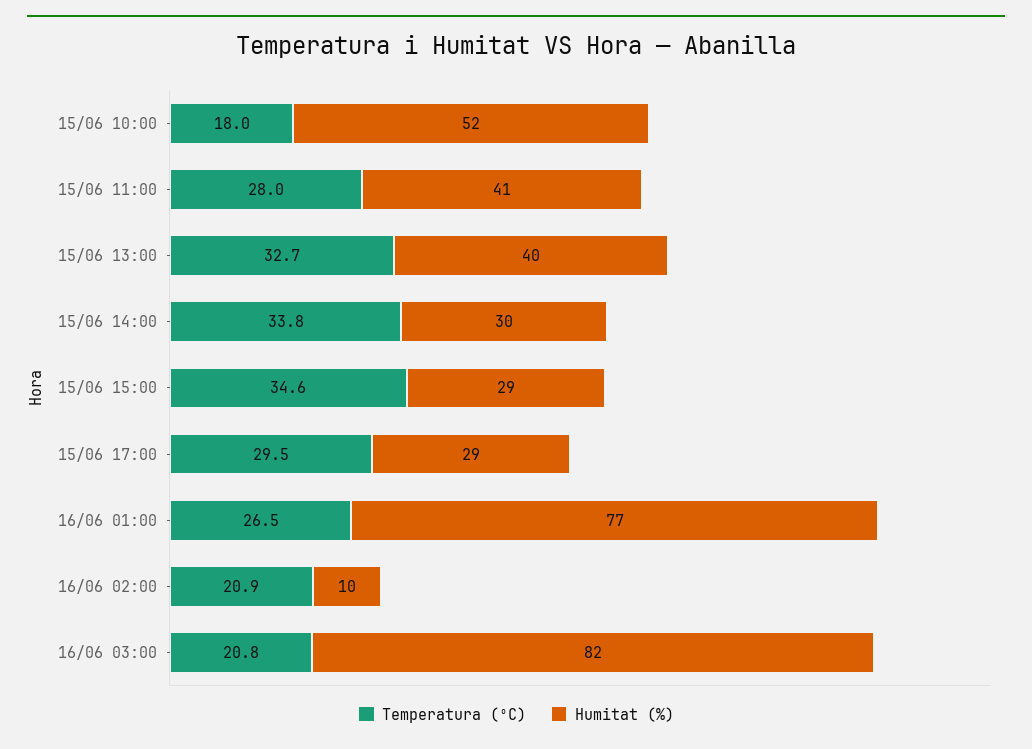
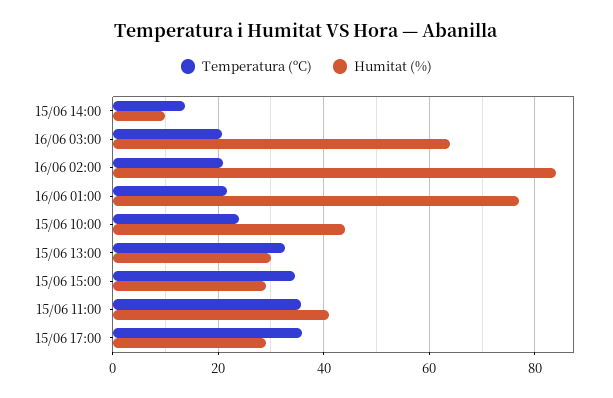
Temperatura (ºC), 15/06 10:00: 18 -> 24
Humitat (%), 15/06 10:00: 52 -> 44
Temperatura (ºC), 15/06 11:00: 28 -> 36
Humitat (%), 15/06 13:00: 40 -> 30
Temperatura (ºC), 15/06 14:00: 33.8 -> 14
Humitat (%), 15/06 14:00: 30 -> 10
Temperatura (ºC), 15/06 17:00: 29.5 -> 36
Temperatura (ºC), 16/06 01:00: 26.5 -> 22
Humitat (%), 16/06 02:00: 10 -> 84
Humitat (%), 16/06 03:00: 82 -> 64

